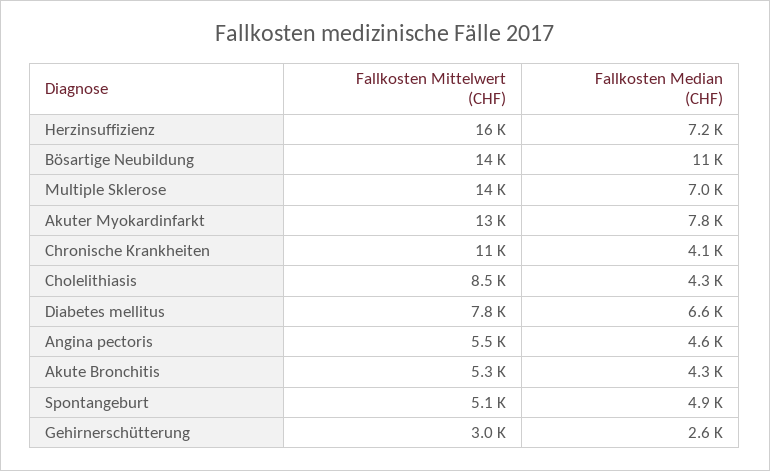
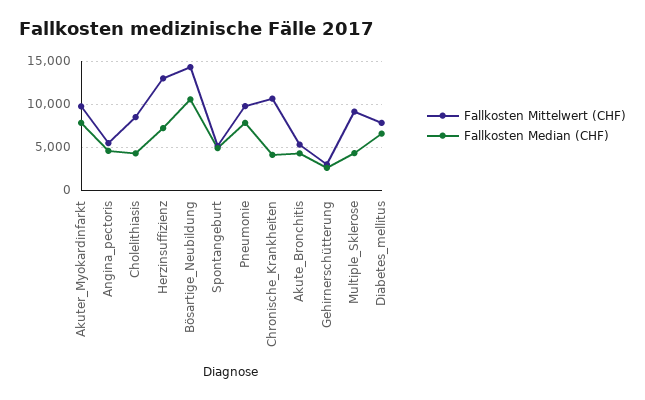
Fallkosten Mittelwert (CHF), Herzinsuffizienz: 16000 -> 13000
Fallkosten Mittelwert (CHF), Multiple Sklerose: 14000 -> 9000
Fallkosten Median (CHF), Multiple Sklerose: 7000 -> 4000
Fallkosten Mittelwert (CHF), Akuter Myokardinfarkt: 13000 -> 10000
Fallkosten Mittelwert (CHF), Pneumonie: none -> 10000
Fallkosten Median (CHF), Pneumonie: none -> 8000

